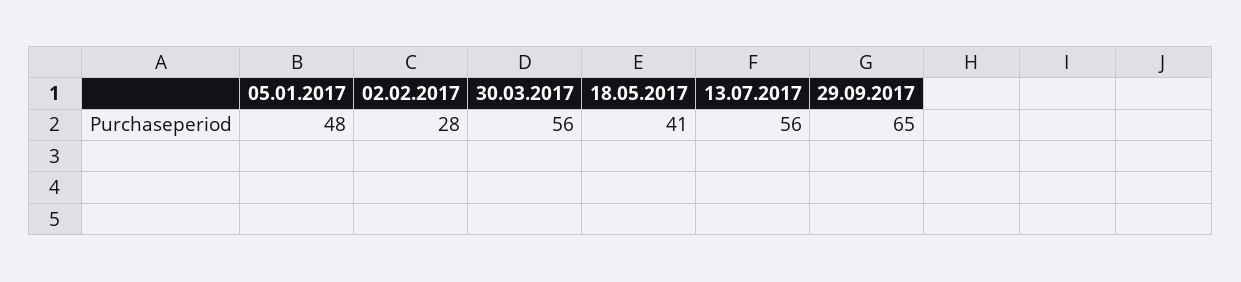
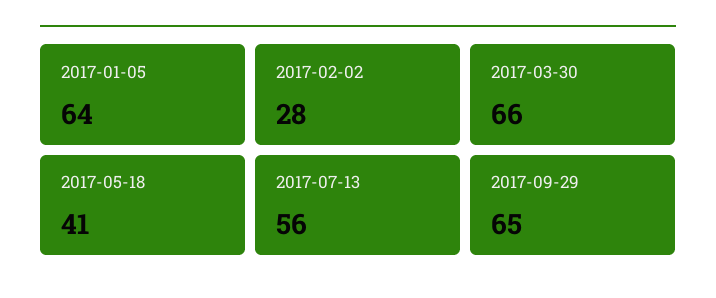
05.01.2017: 48 -> 64
30.03.2017: 56 -> 66

